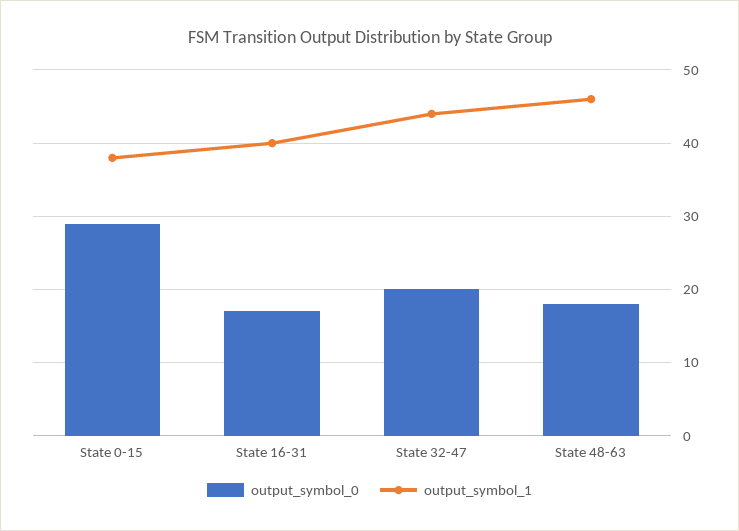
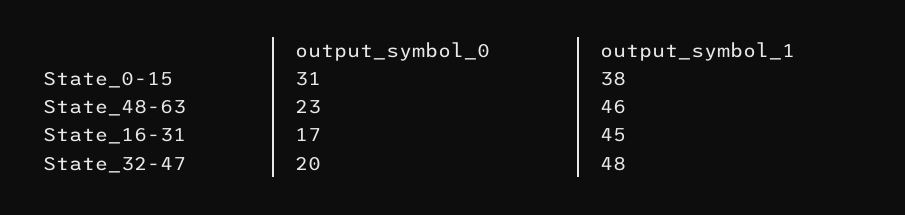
output_symbol_0, State 0-15: 29 -> 31
output_symbol_1, State 16-31: 40 -> 45
output_symbol_1, State 32-47: 44 -> 48
output_symbol_0, State 48-63: 18 -> 23

